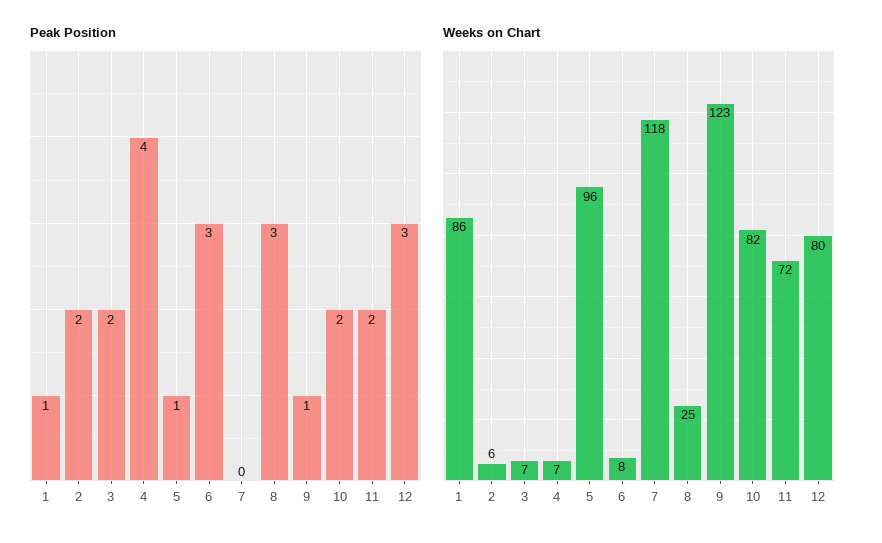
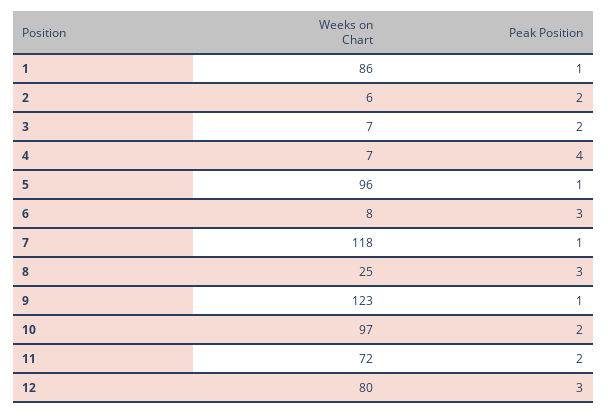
Peak Position, 7: 0 -> 1
Weeks on Chart, 10: 82 -> 97

